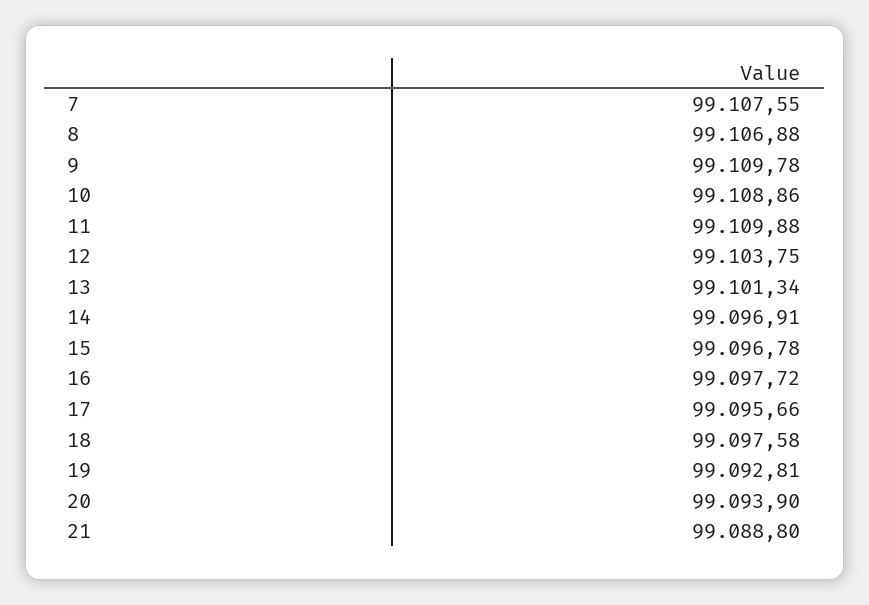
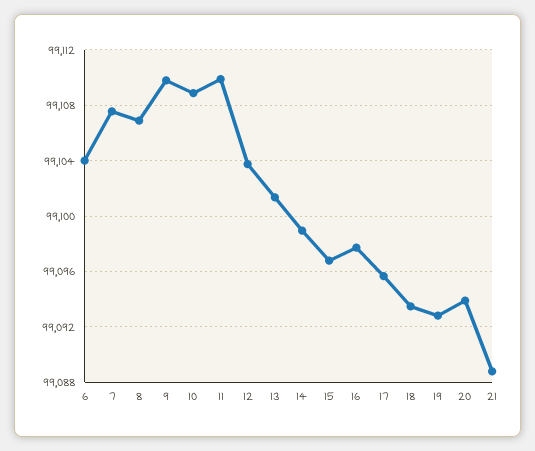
14: 99096.91 -> 99099
18: 99097.58 -> 99093.5
6: none -> 99104

